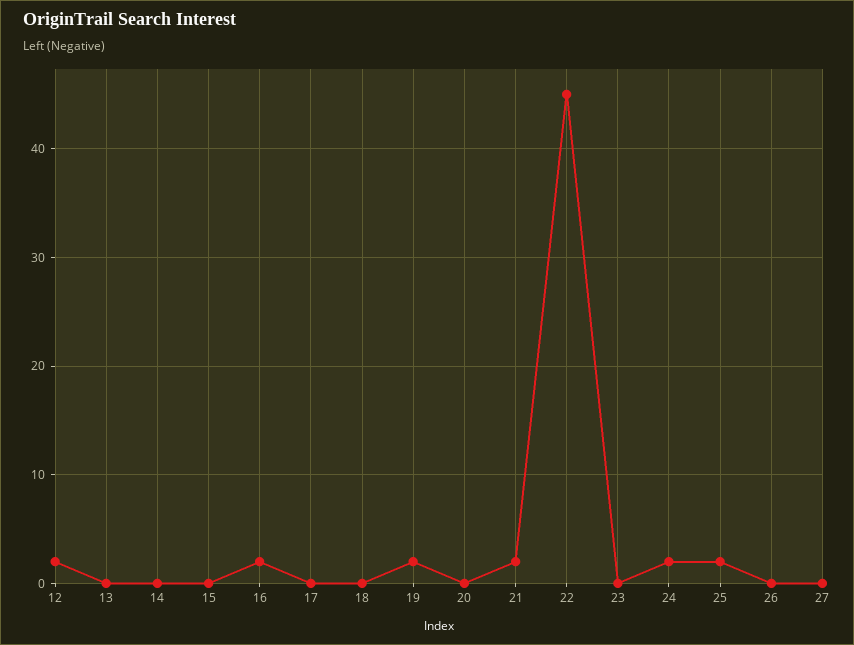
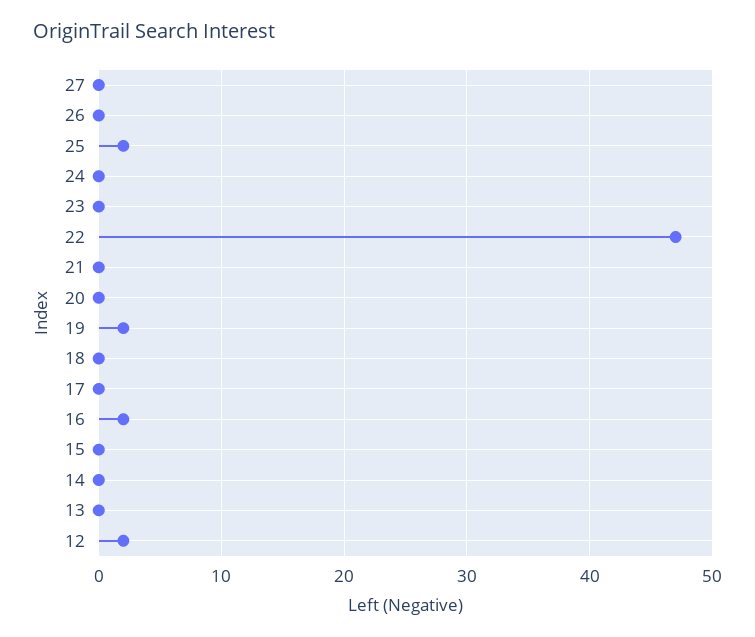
21: 2 -> 0
22: 45 -> 47
24: 2 -> 0

